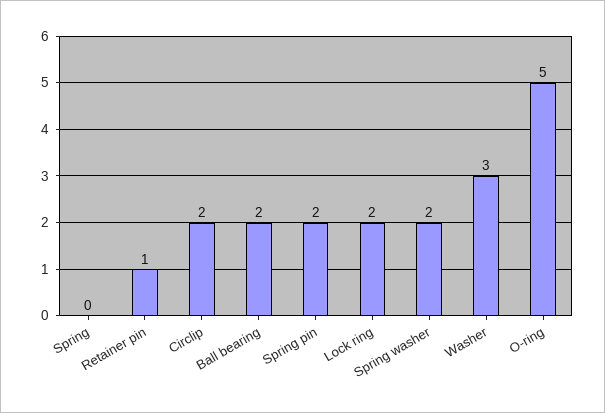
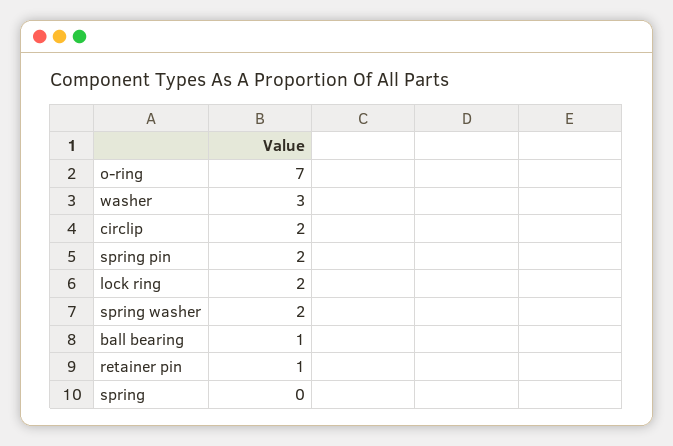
Ball bearing: 2 -> 1
O-ring: 5 -> 7

